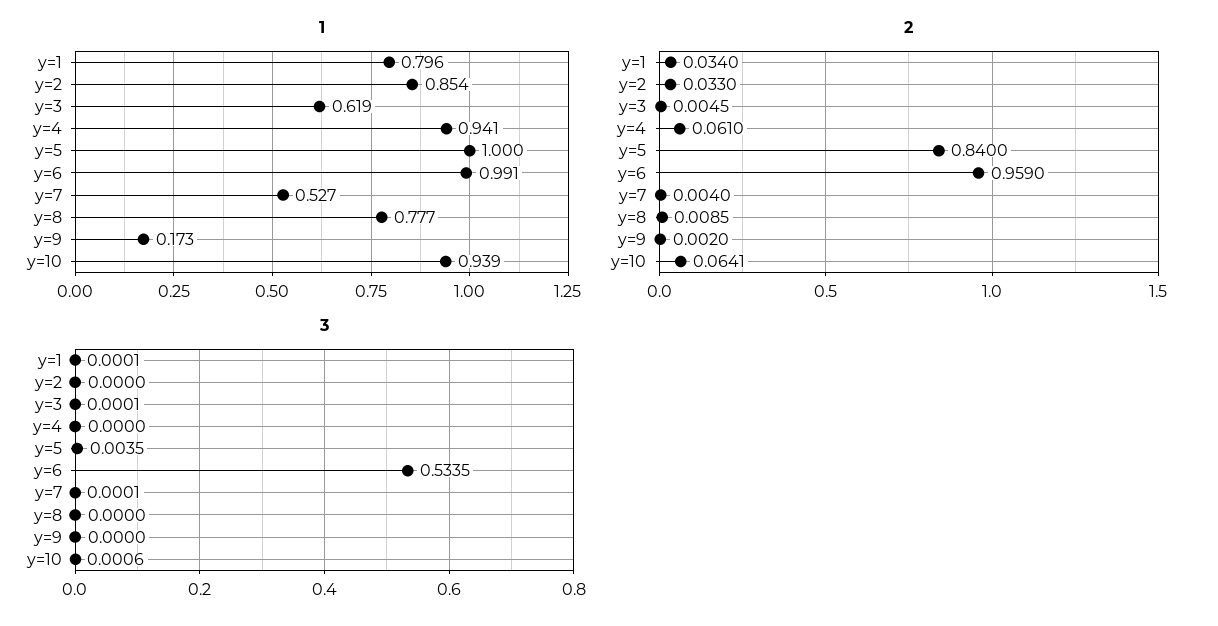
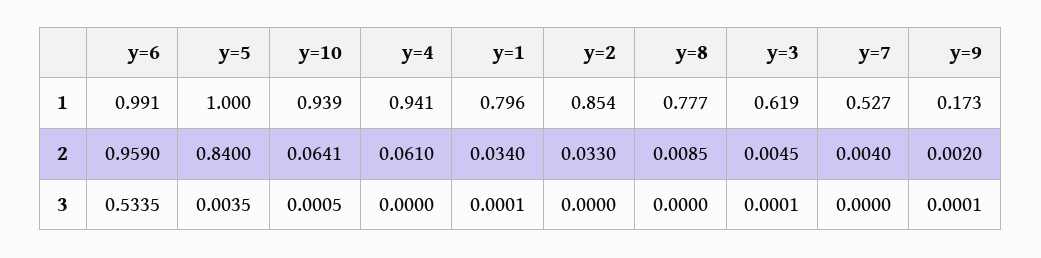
3, y=7: 0.0001 -> 0
3, y=9: 0 -> 0.0001
3, y=10: 0.0006 -> 0.0005

